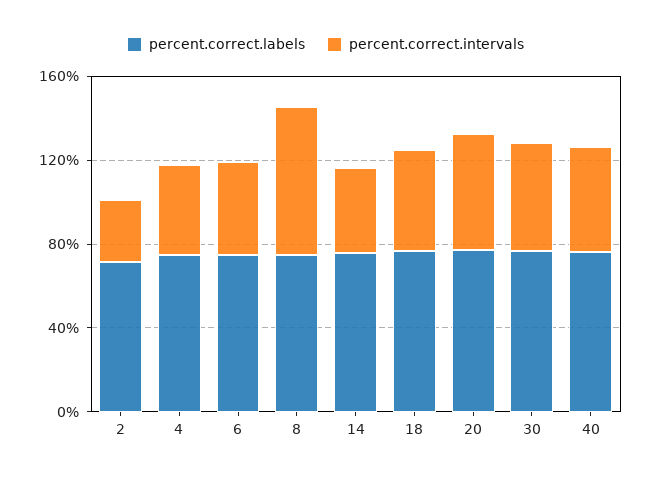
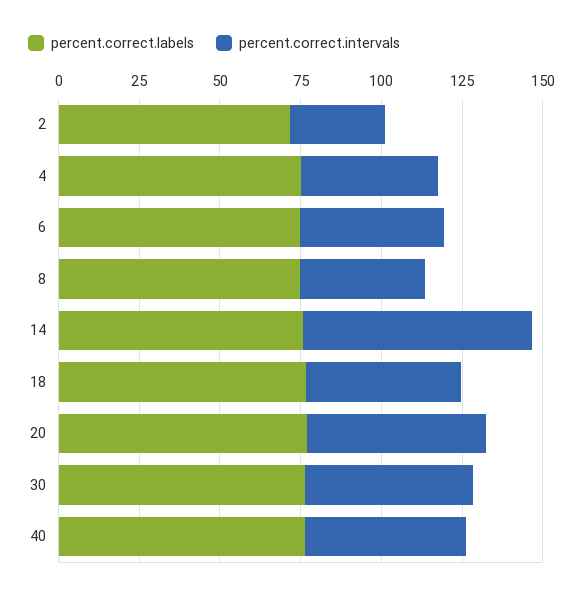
percent.correct.intervals, 8: 70 -> 40
percent.correct.intervals, 14: 40 -> 70

